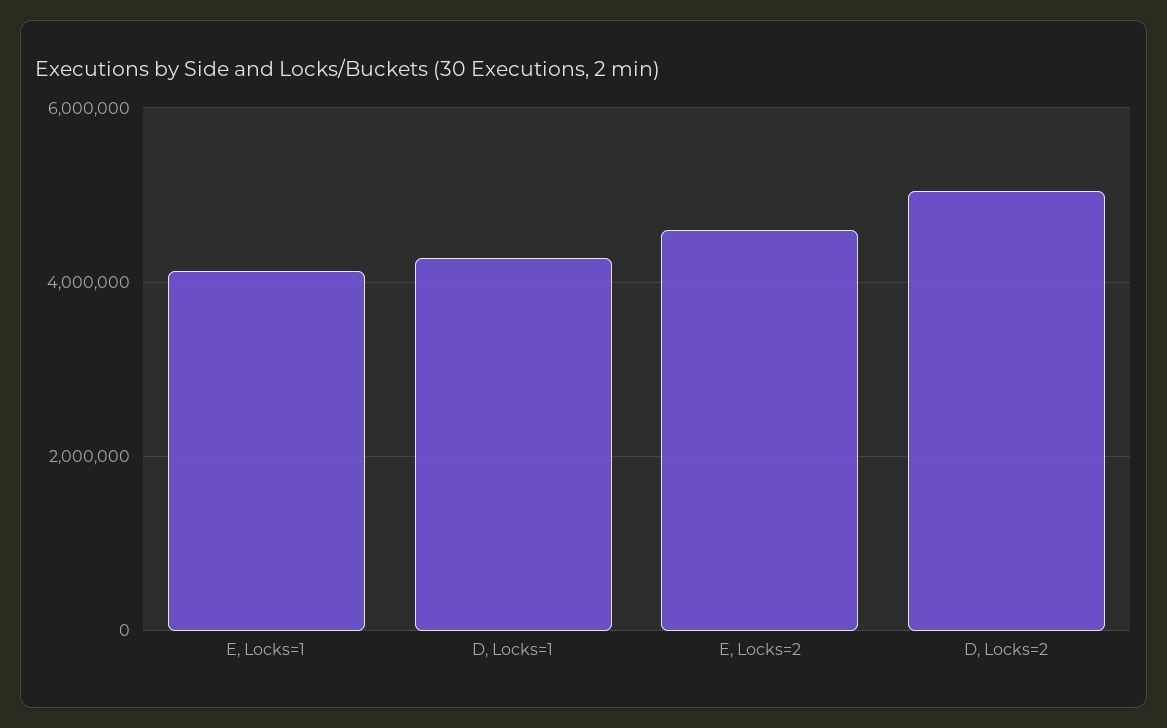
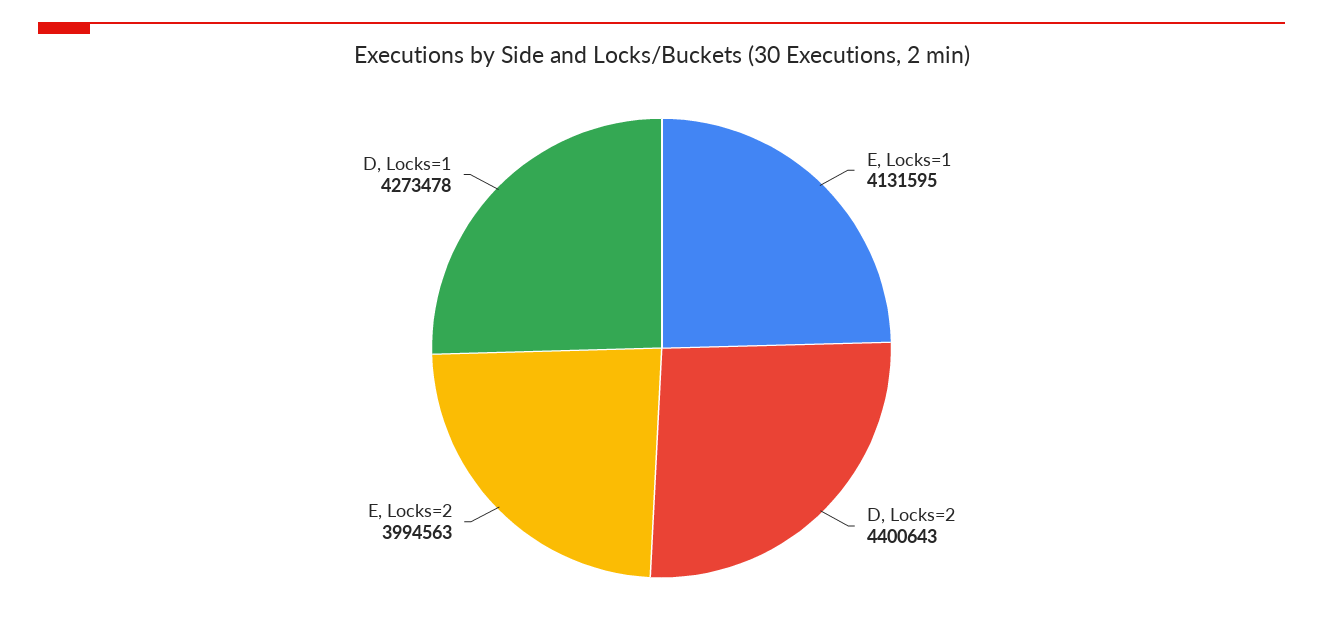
E, Locks=2: 4600000 -> 3994563
D, Locks=2: 5000000 -> 4400643

